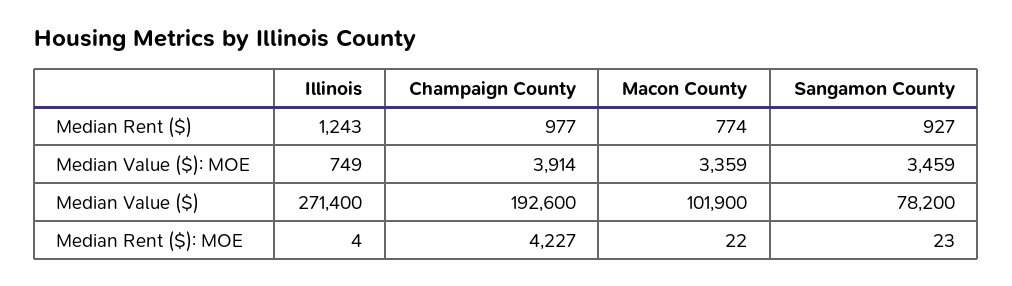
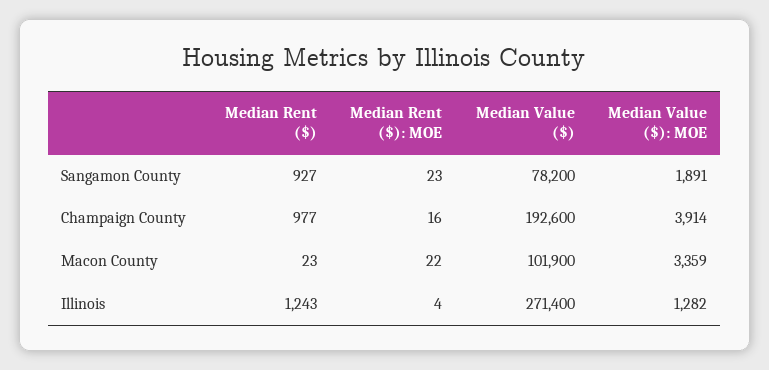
Macon County, Median Rent ($): 774 -> 23
Illinois, Median Value ($): MOE: 749 -> 1282
Sangamon County, Median Value ($): MOE: 3459 -> 1891
Champaign County, Median Rent ($): MOE: 4227 -> 16

